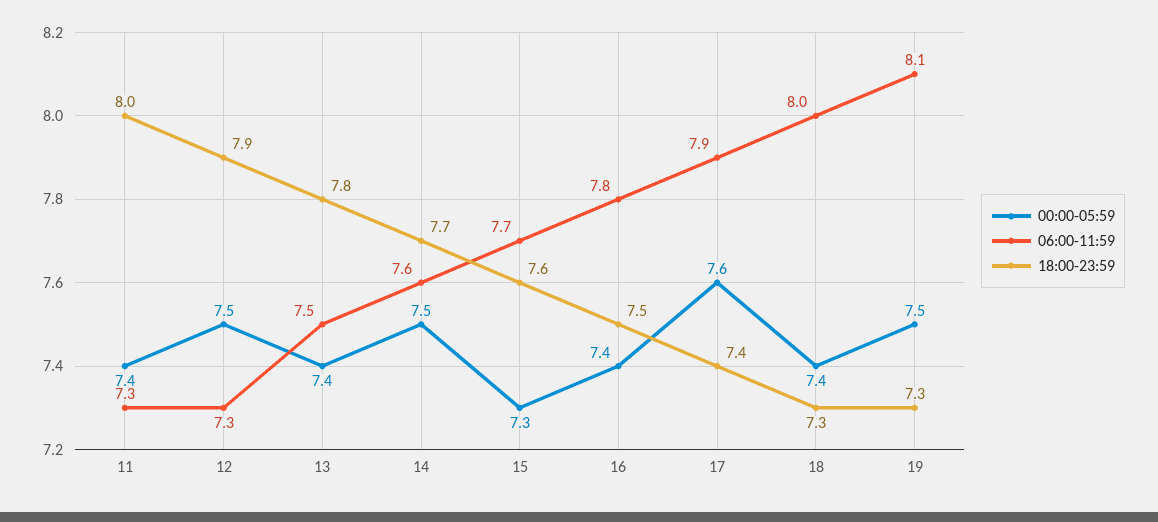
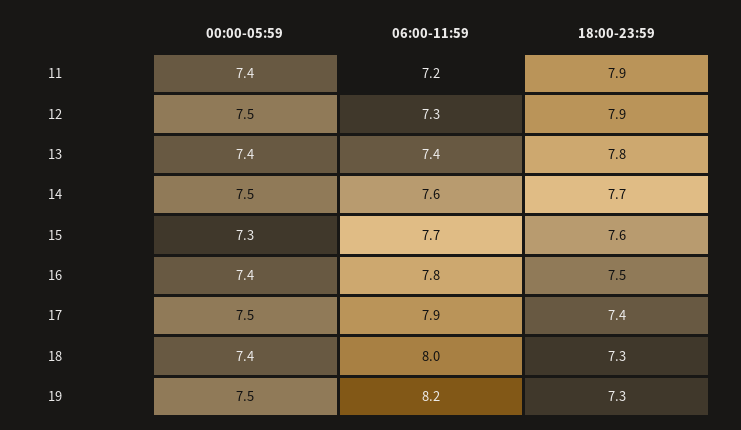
06:00-11:59, 11: 7.3 -> 7.2
18:00-23:59, 11: 8 -> 7.9
06:00-11:59, 13: 7.5 -> 7.4
00:00-05:59, 17: 7.6 -> 7.5
06:00-11:59, 19: 8.1 -> 8.2

